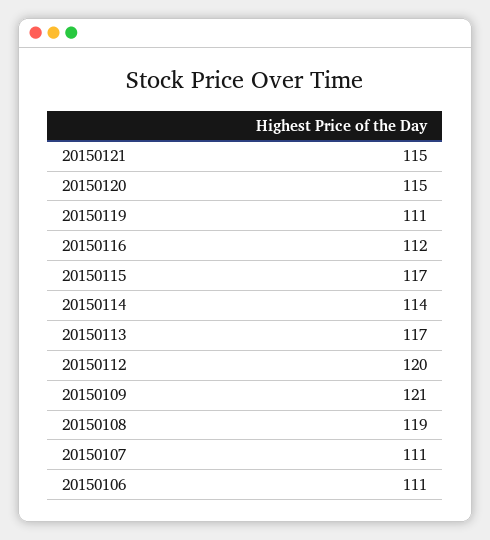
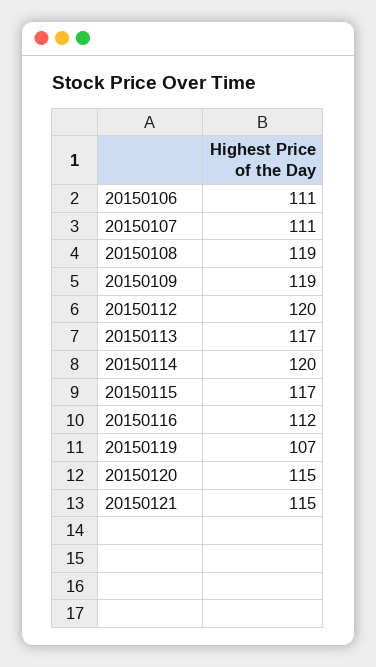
20150119: 111 -> 107
20150114: 114 -> 120
20150109: 121 -> 119

